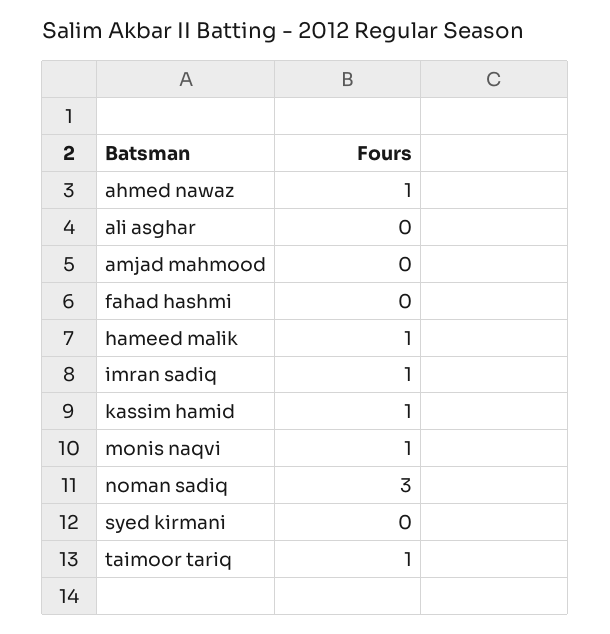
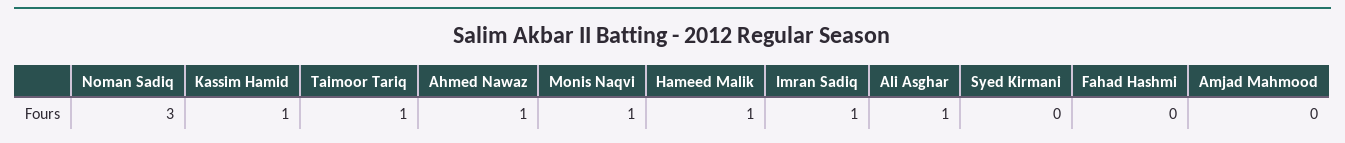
ali asghar: 0 -> 1

